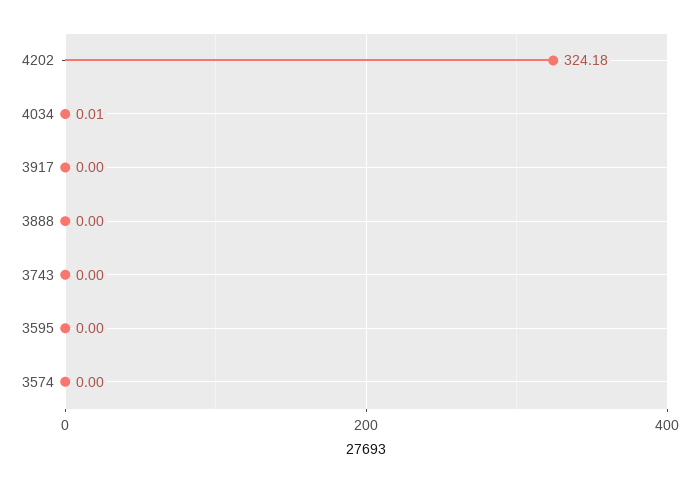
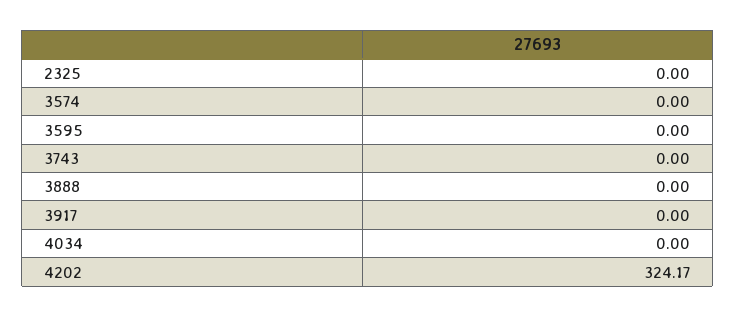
4202: 324.18 -> 324.17
4034: 0.01 -> 0
2325: none -> 0

